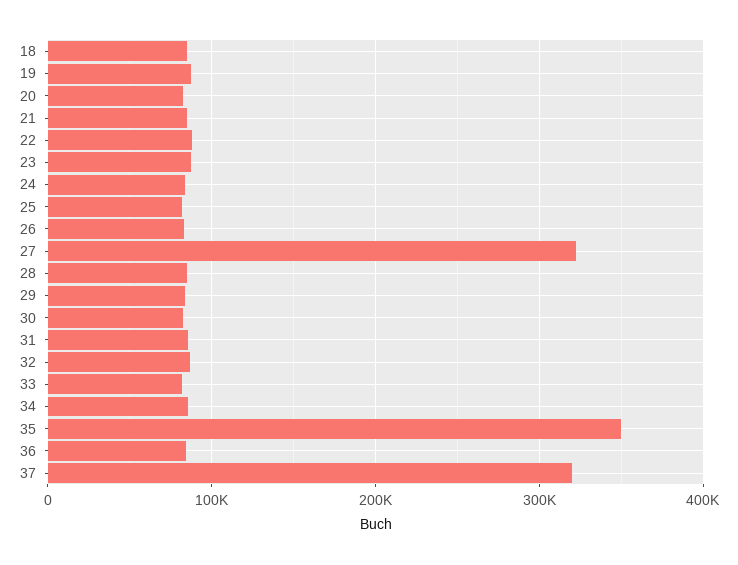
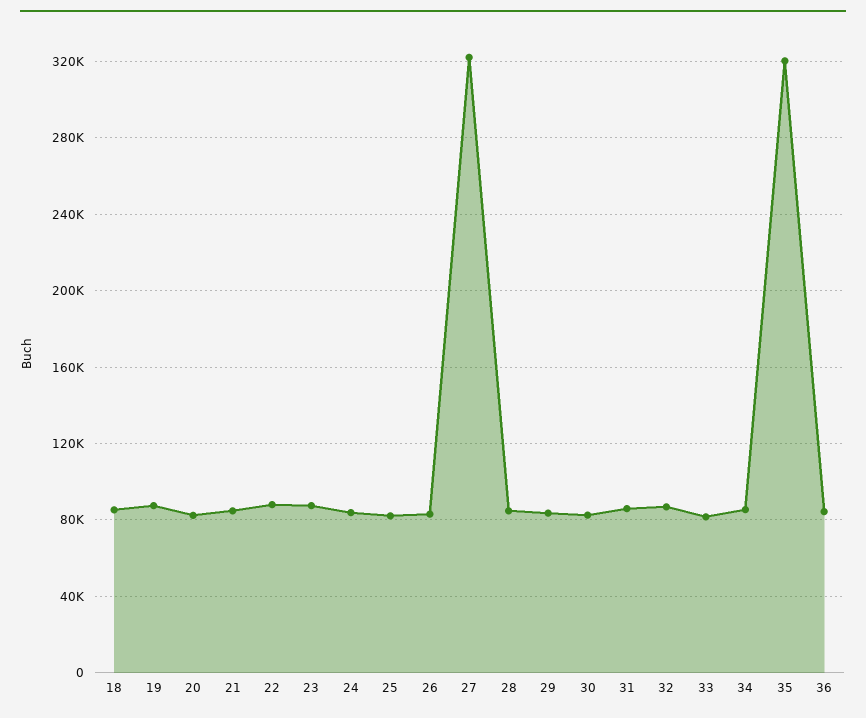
35: 350000 -> 320000
37: 320000 -> none

